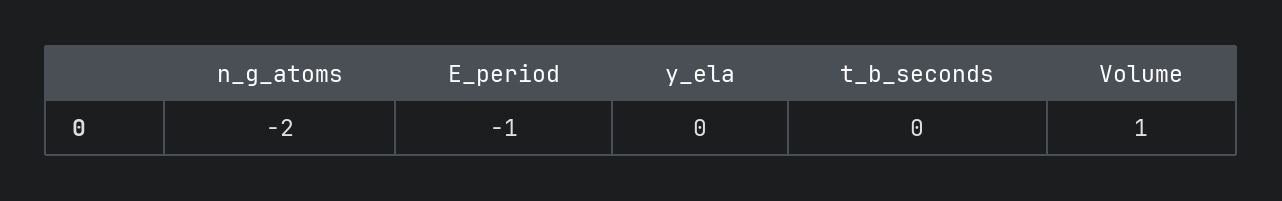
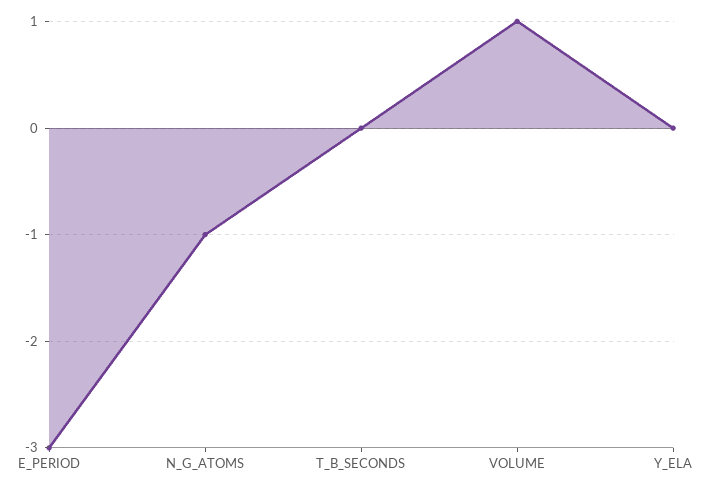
n_g_atoms: -2 -> -1
E_period: -1 -> -3

